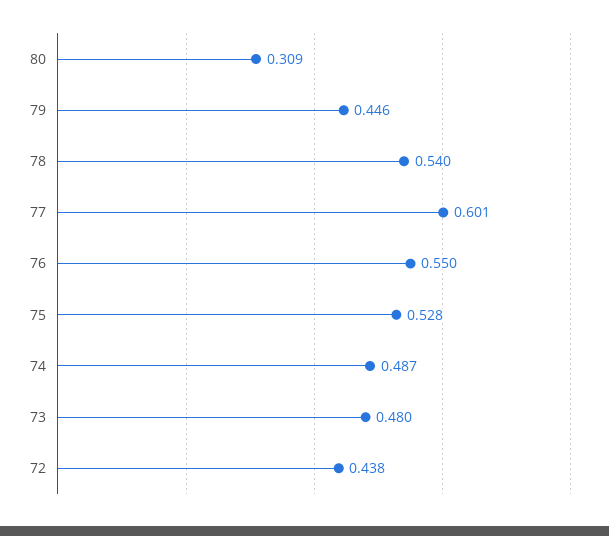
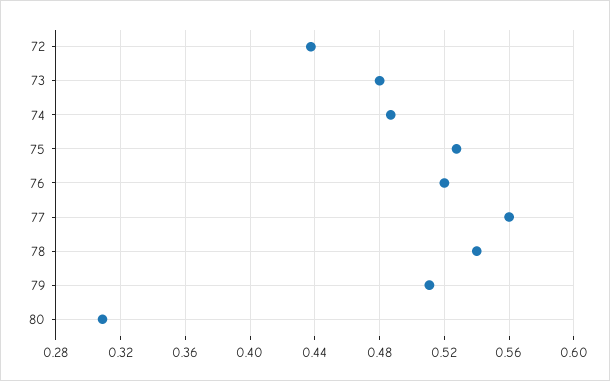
79: 0.446 -> 0.51
77: 0.601 -> 0.56
76: 0.55 -> 0.52

